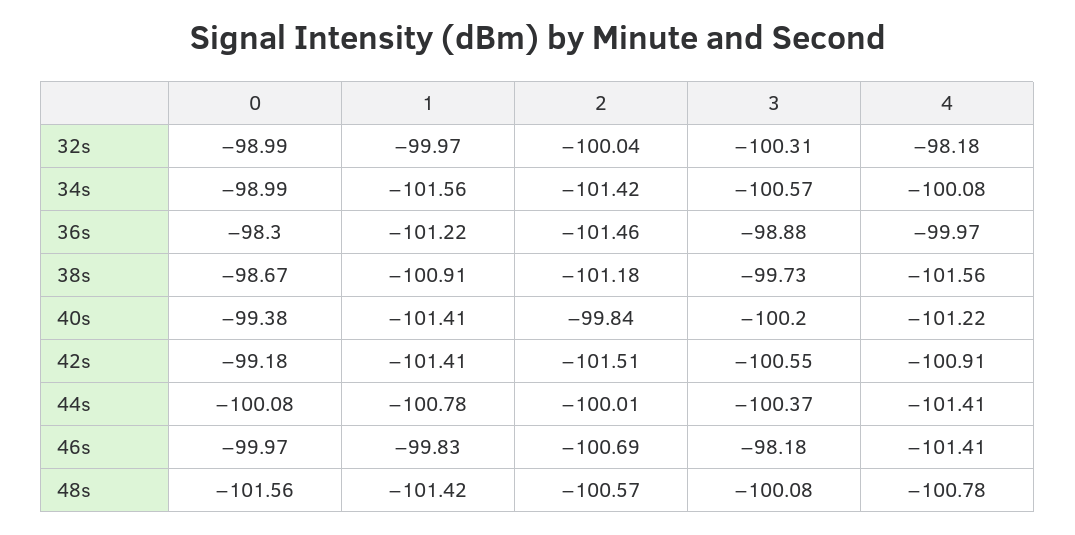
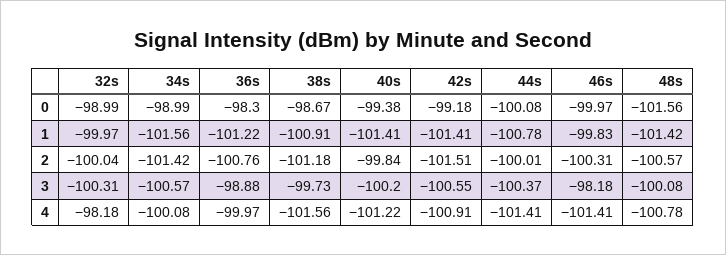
2, 36s: -101.46 -> -100.76
2, 46s: -100.69 -> -100.31

